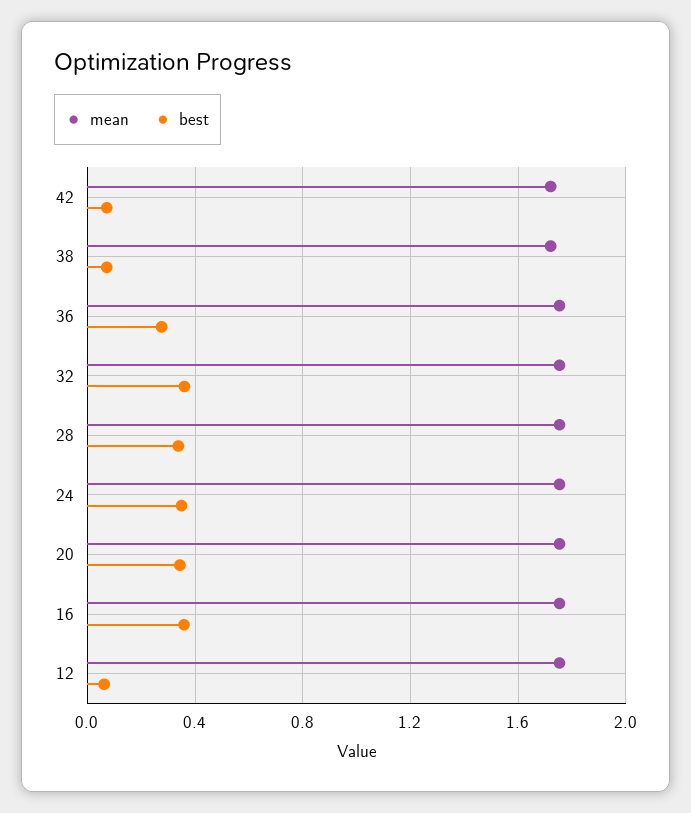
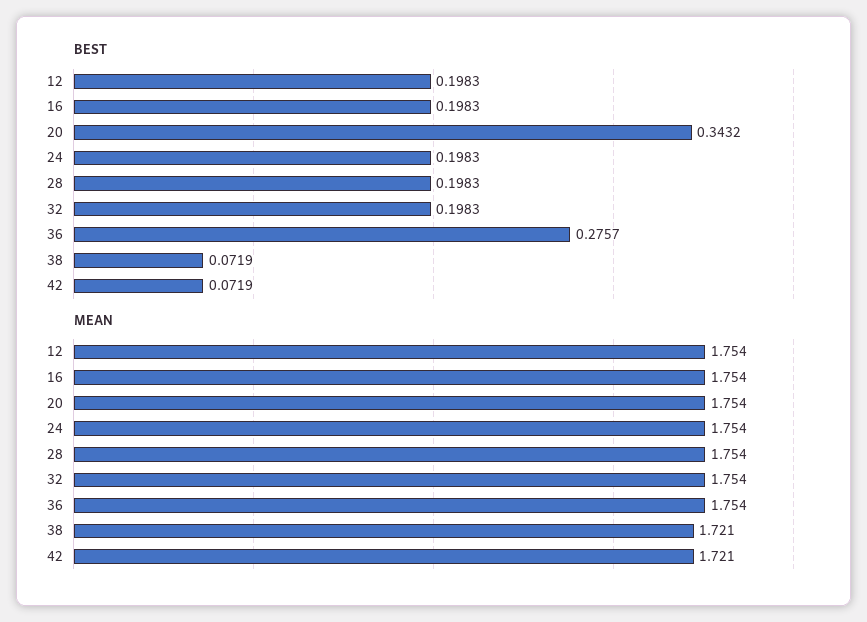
best, 32: 0.35 -> 0.1983
best, 28: 0.35 -> 0.1983
best, 24: 0.35 -> 0.1983
best, 16: 0.35 -> 0.1983
best, 12: 0.05 -> 0.1983

